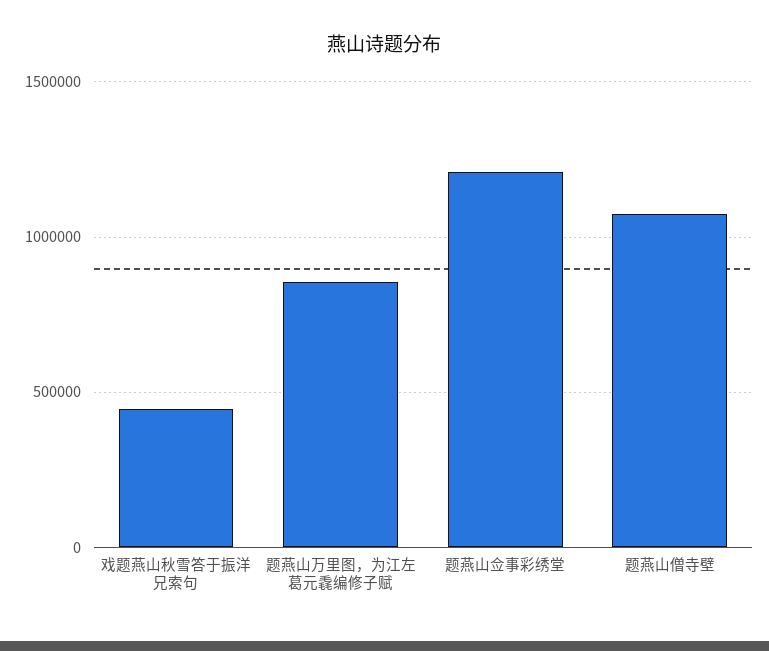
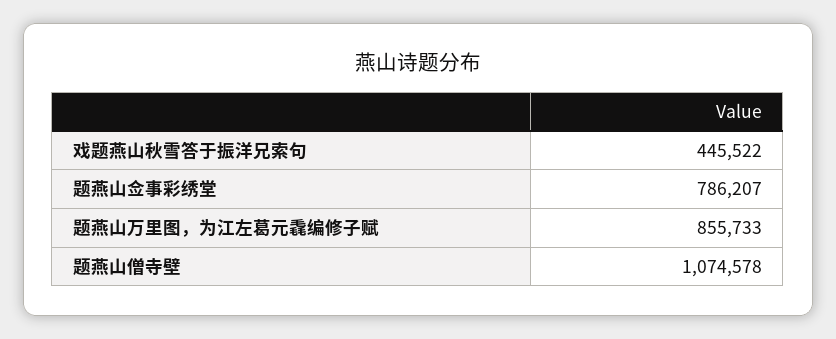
题燕山佥事彩绣堂: 1200000 -> 786207

